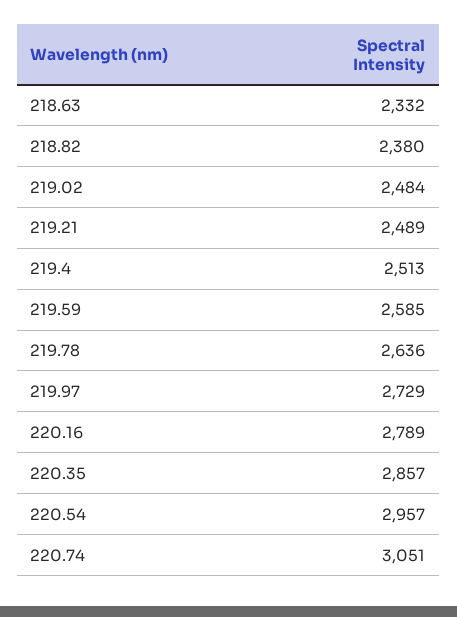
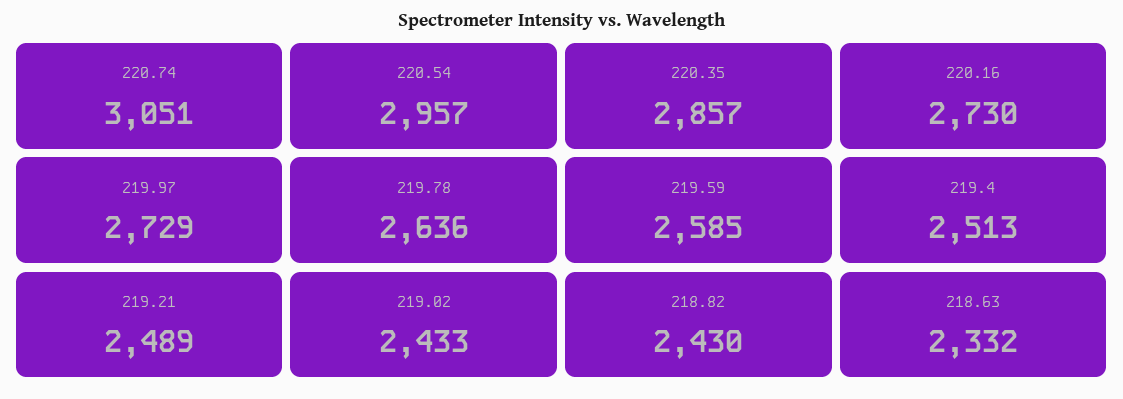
218.82: 2380 -> 2430
219.02: 2484 -> 2433
220.16: 2789 -> 2730

